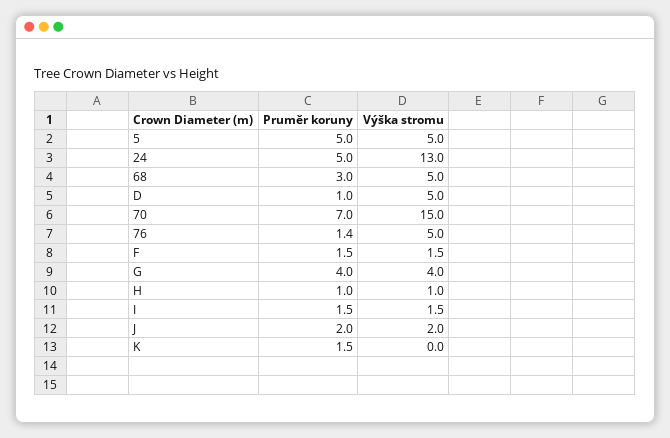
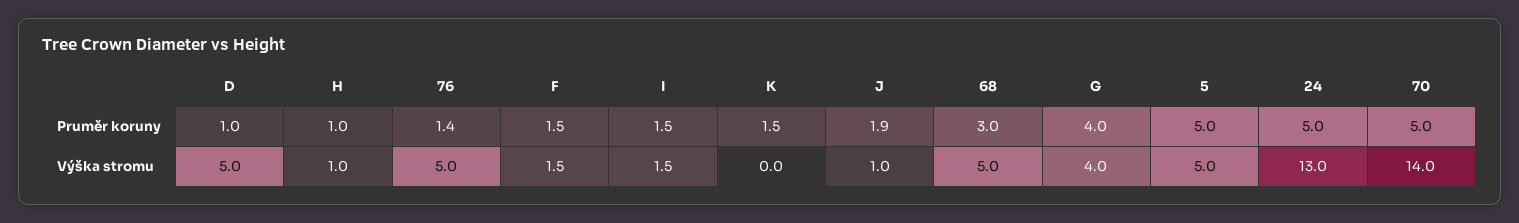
Pruměr koruny, 70: 7 -> 5
Výška stromu, 70: 15 -> 14
Pruměr koruny, J: 2 -> 1.9
Výška stromu, J: 2 -> 1

